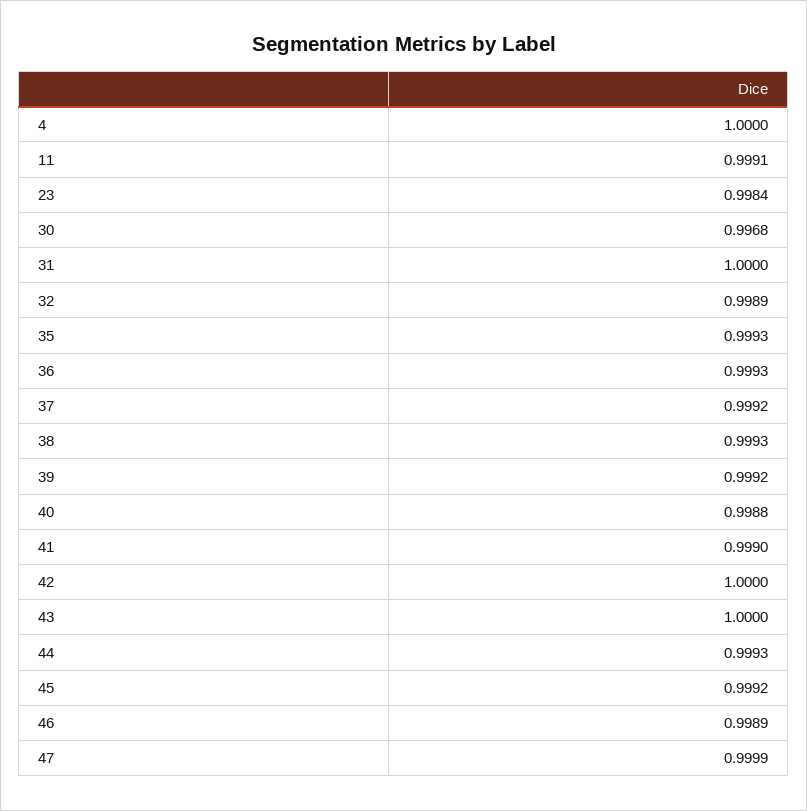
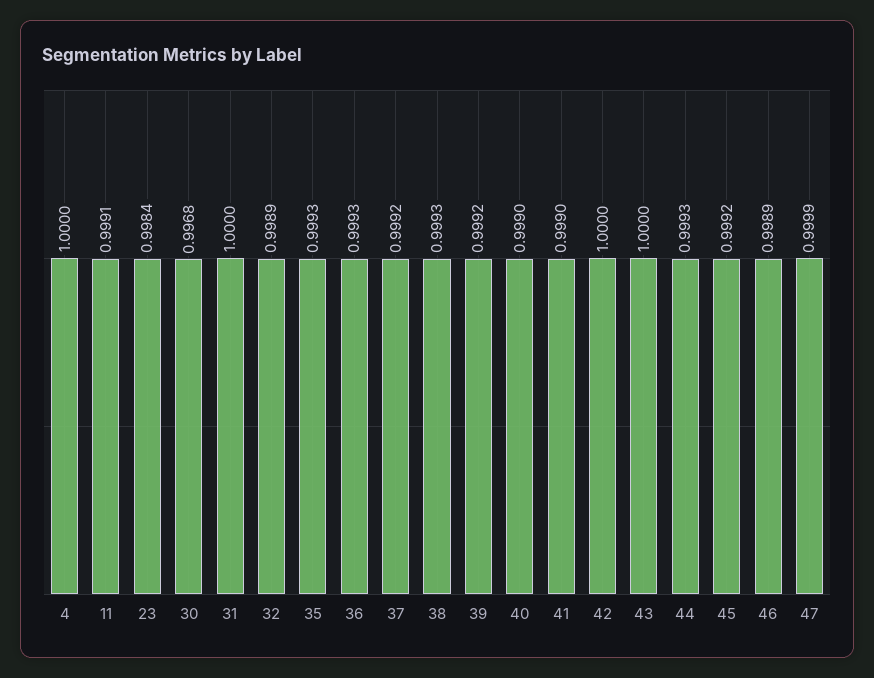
40: 0.9988 -> 0.999

